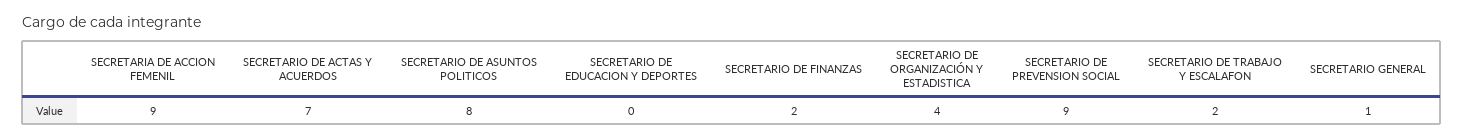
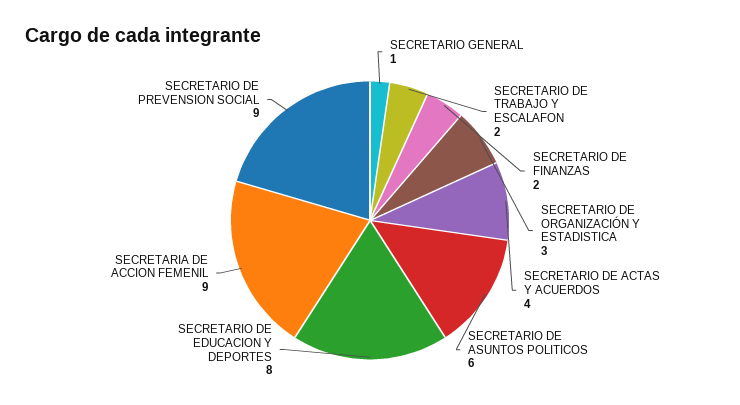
SECRETARIO DE ACTAS Y ACUERDOS: 7 -> 4
SECRETARIO DE ASUNTOS POLITICOS: 8 -> 6
SECRETARIO DE EDUCACION Y DEPORTES: 0 -> 8
SECRETARIO DE ORGANIZACIÓN Y ESTADISTICA: 4 -> 3

